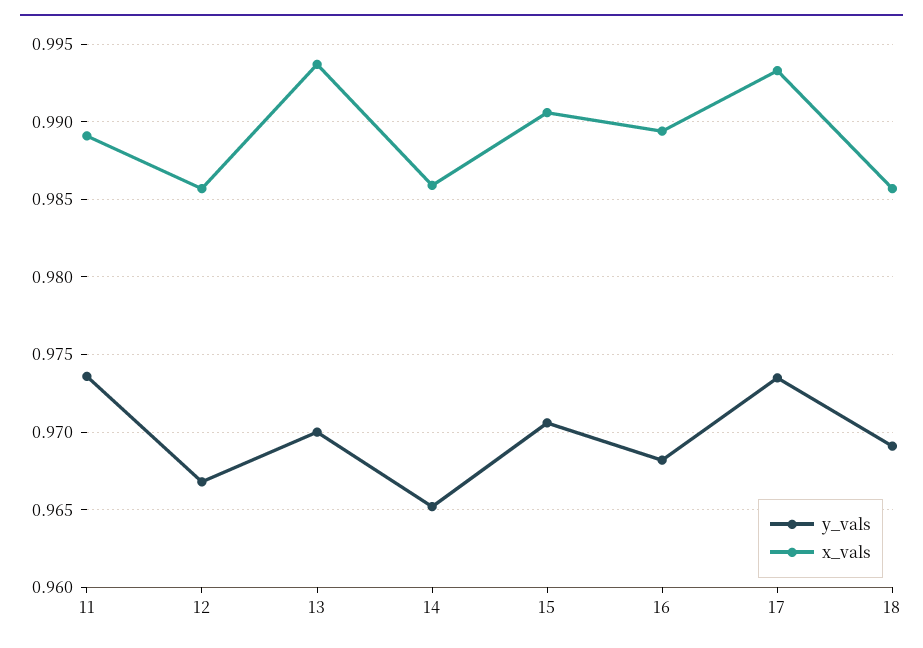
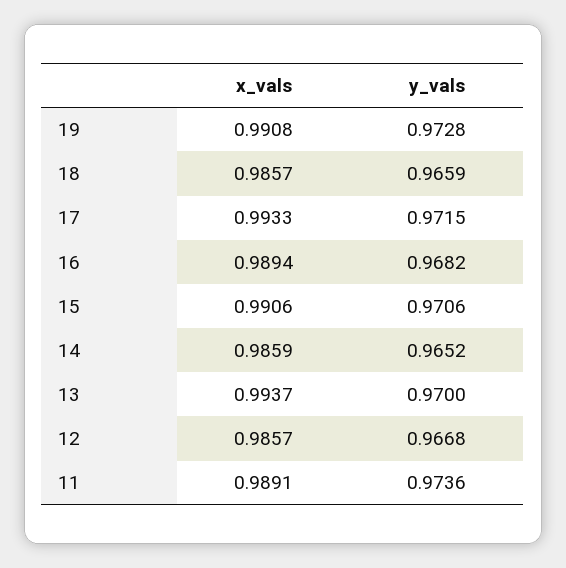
y_vals, 17: 0.9735 -> 0.9715
y_vals, 18: 0.969 -> 0.9659
x_vals, 19: none -> 0.9908
y_vals, 19: none -> 0.9728

